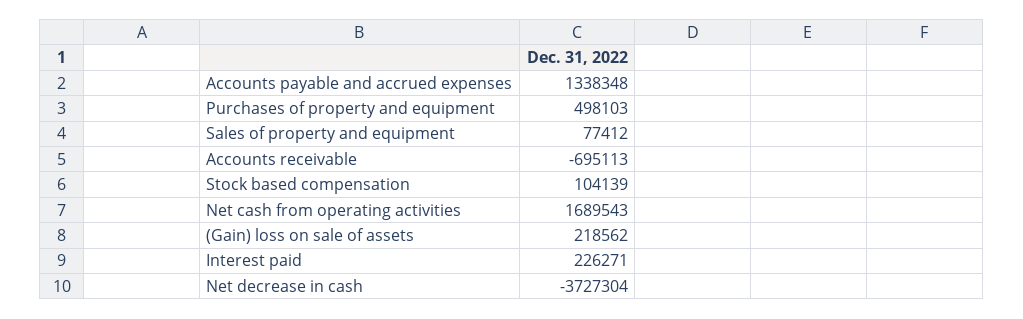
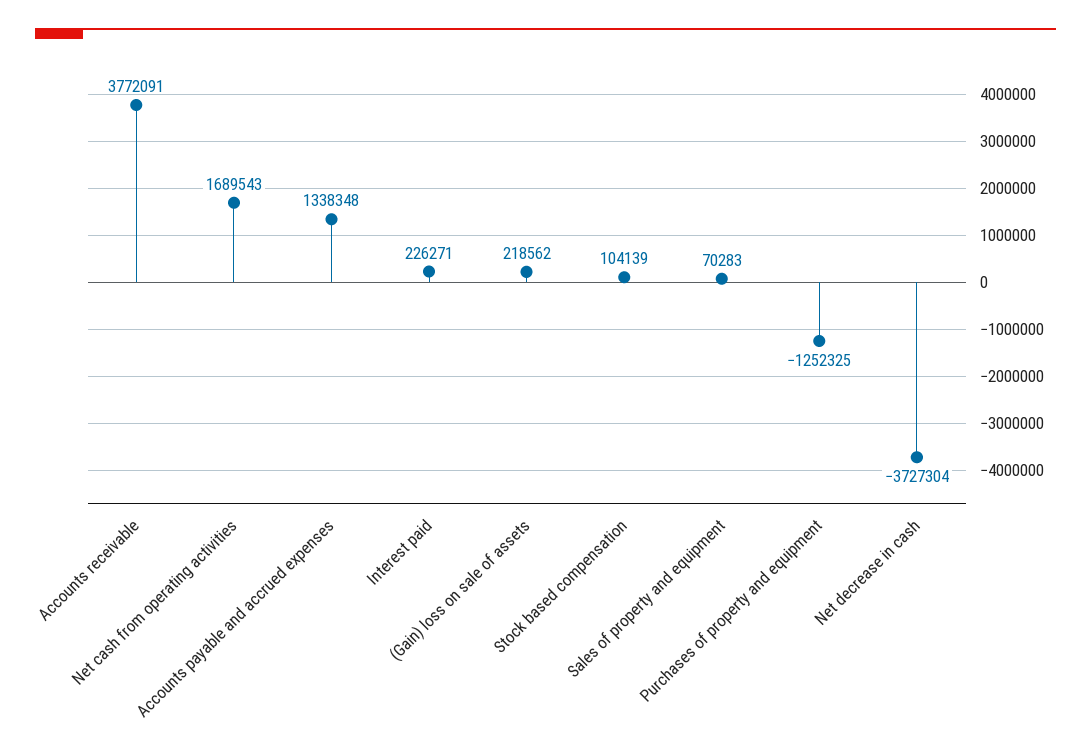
Purchases of property and equipment: 498103 -> -1252325
Sales of property and equipment: 77412 -> 70283
Accounts receivable: -695113 -> 3772091

